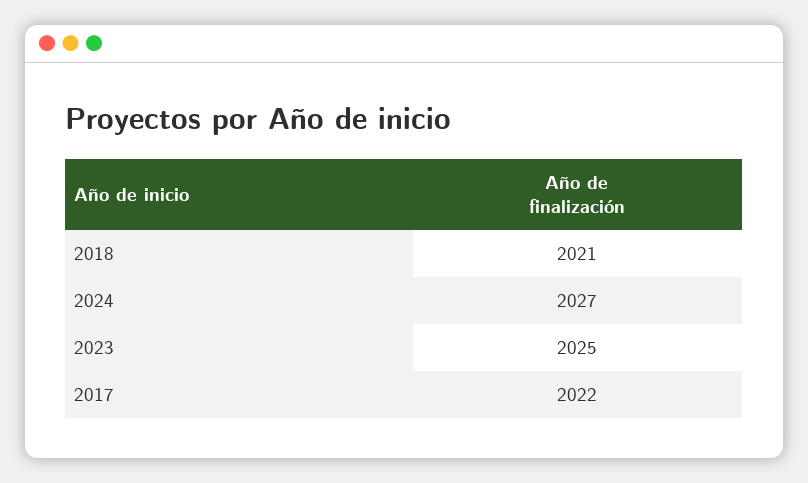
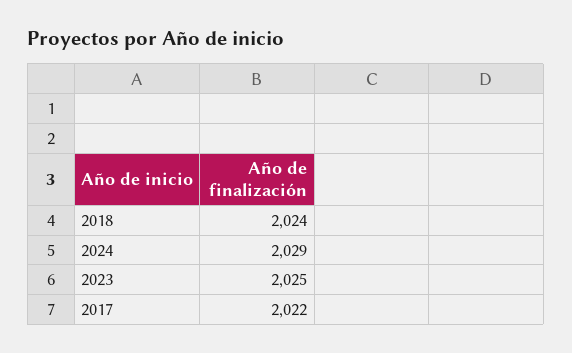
2018: 2021 -> 2024
2024: 2027 -> 2029

